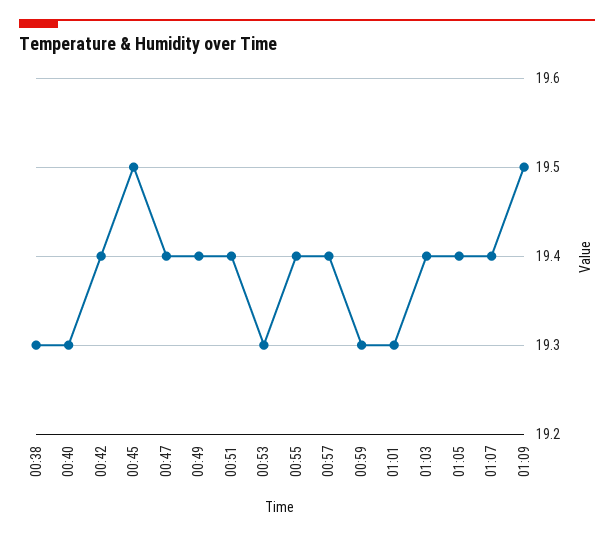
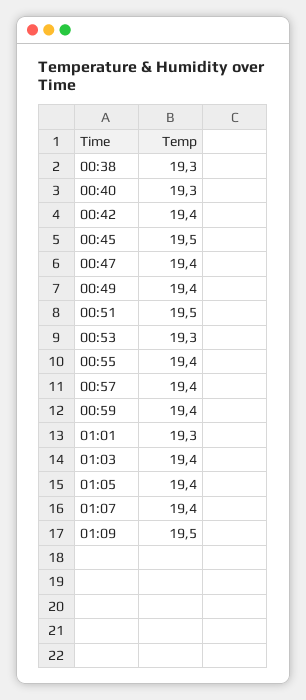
00:51: 19.4 -> 19.5
00:59: 19.3 -> 19.4

